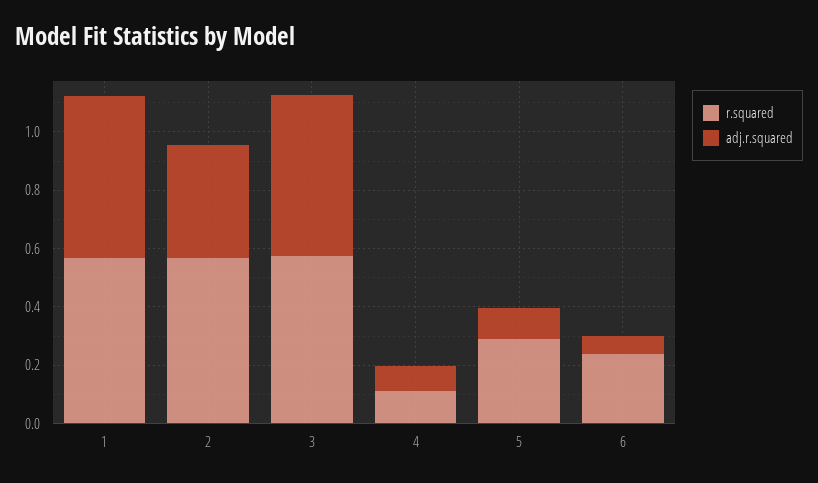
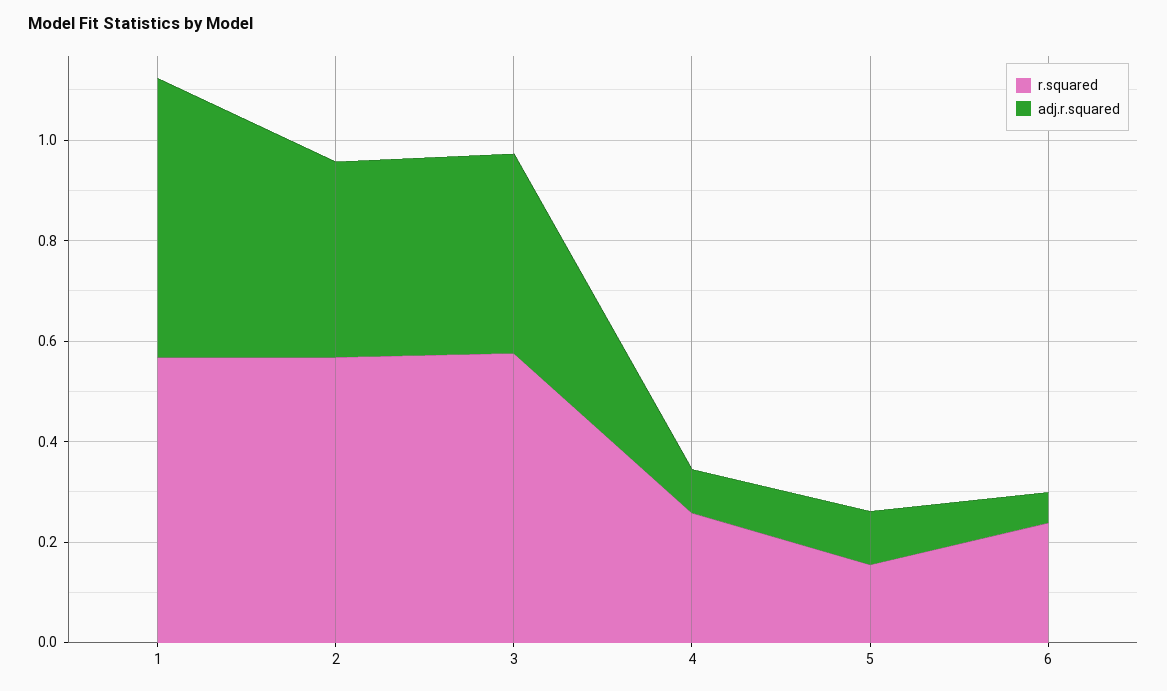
adj.r.squared, 3: 0.55 -> 0.4
r.squared, 4: 0.1 -> 0.25
r.squared, 5: 0.3 -> 0.15

